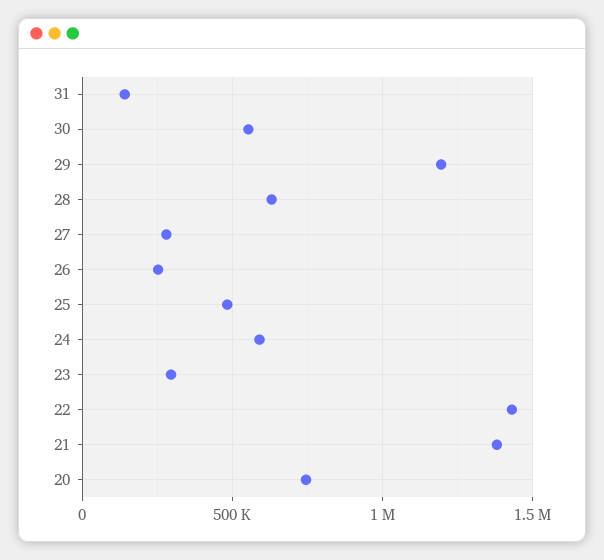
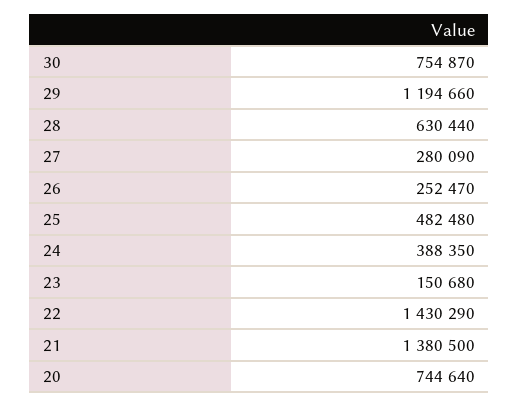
31: 150000 -> none
30: 550000 -> 754870
24: 600000 -> 388350
23: 300000 -> 150680

